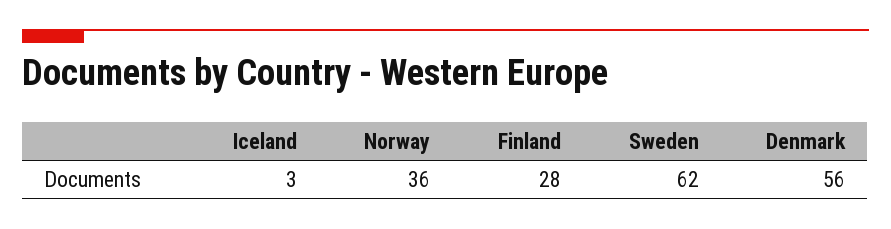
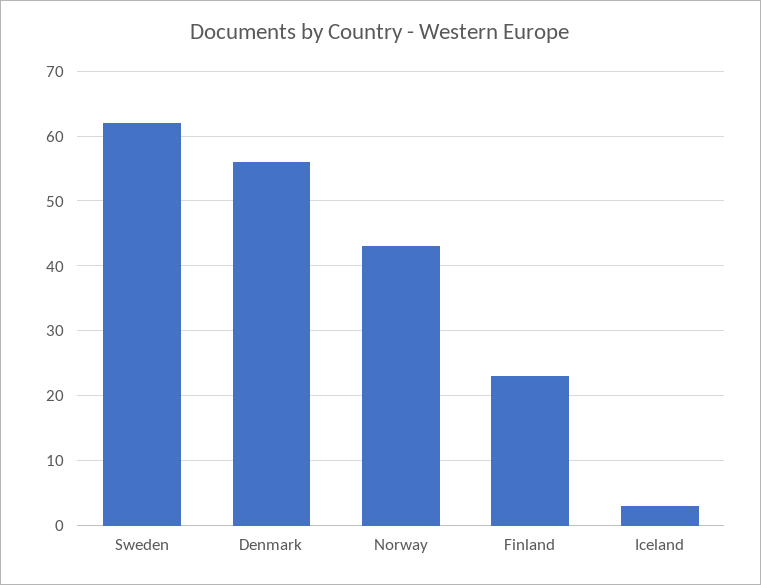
Norway: 36 -> 43
Finland: 28 -> 23

